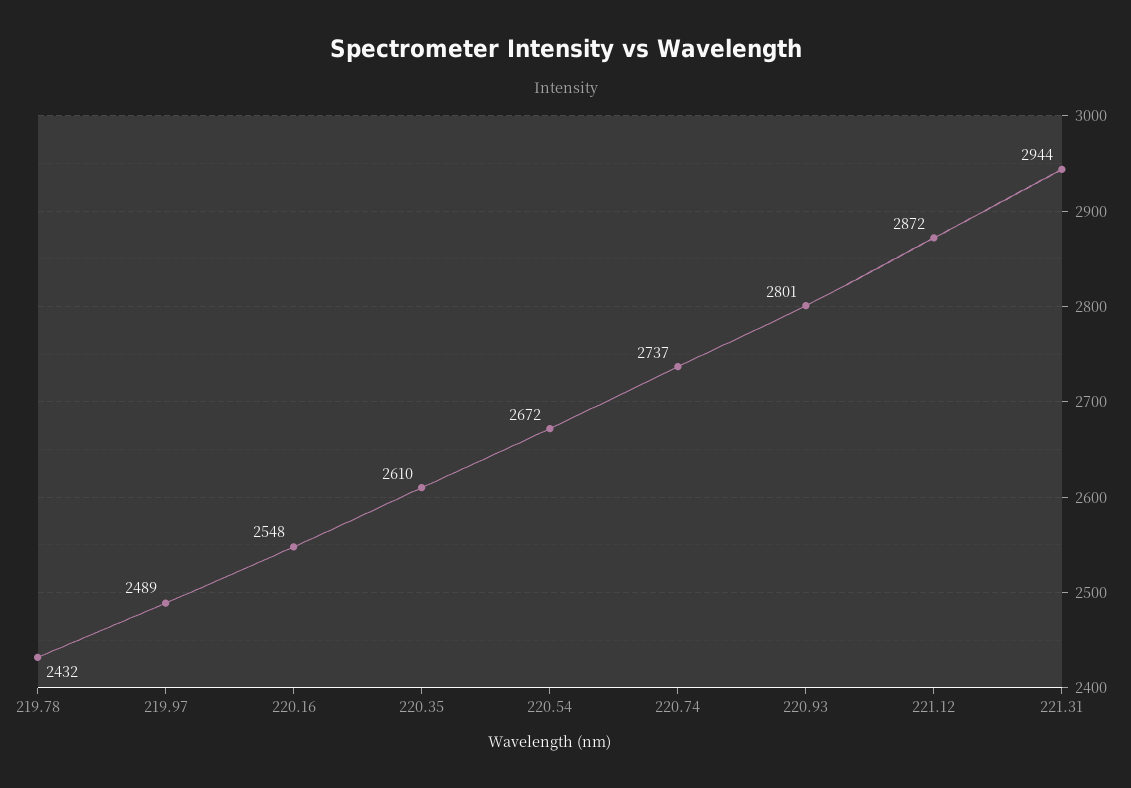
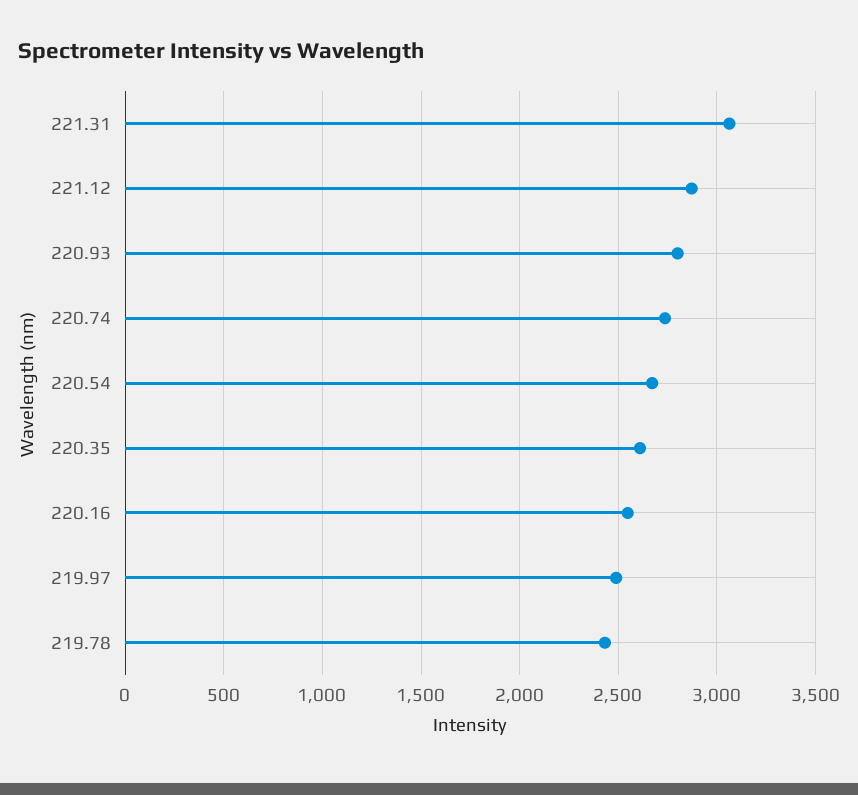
221.31: 2944 -> 3050

